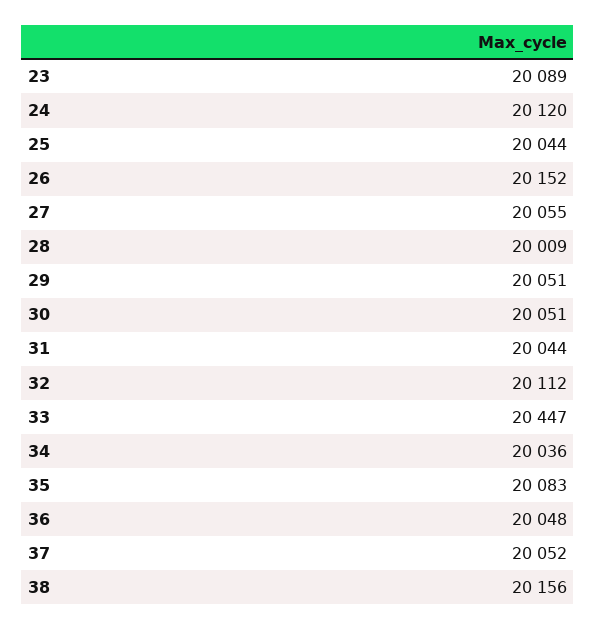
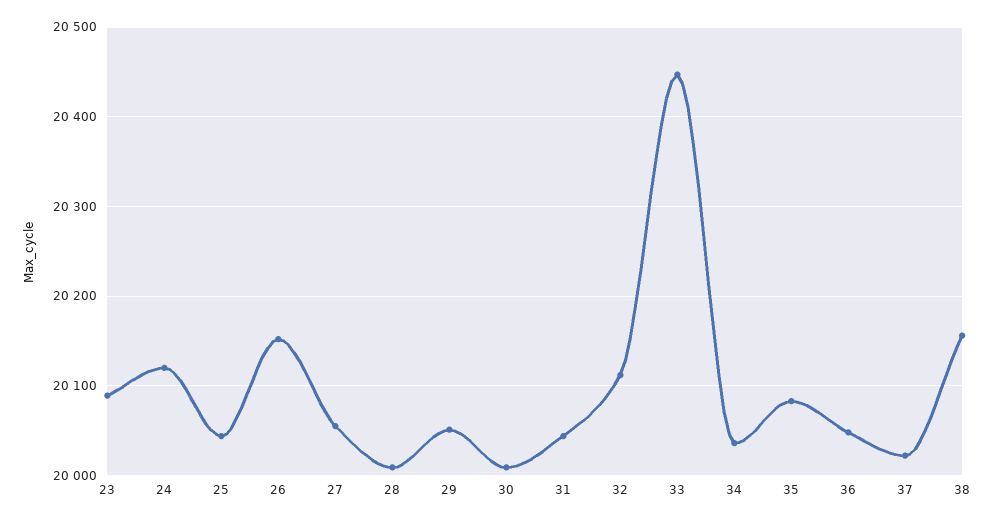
30: 20051 -> 20010
37: 20052 -> 20020

